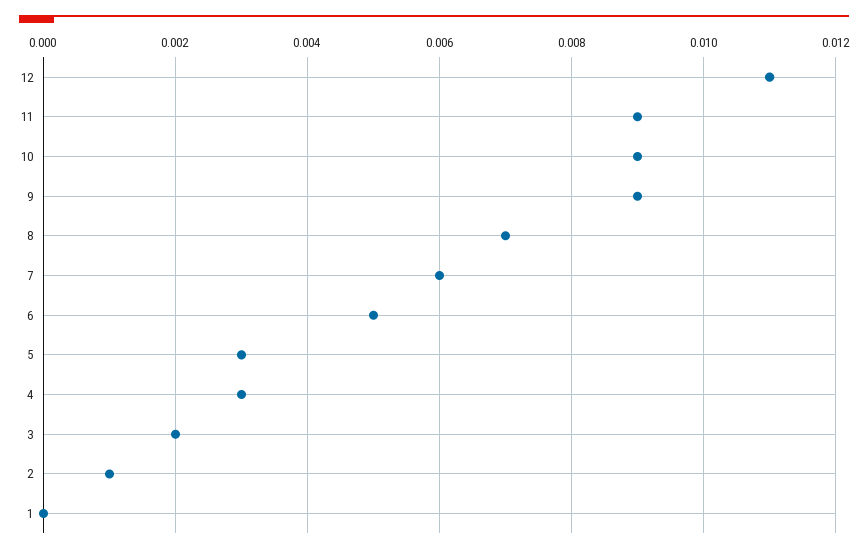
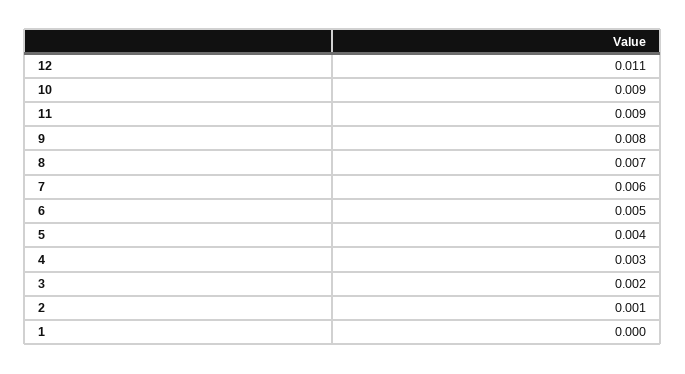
9: 0.009 -> 0.008
5: 0.003 -> 0.004

